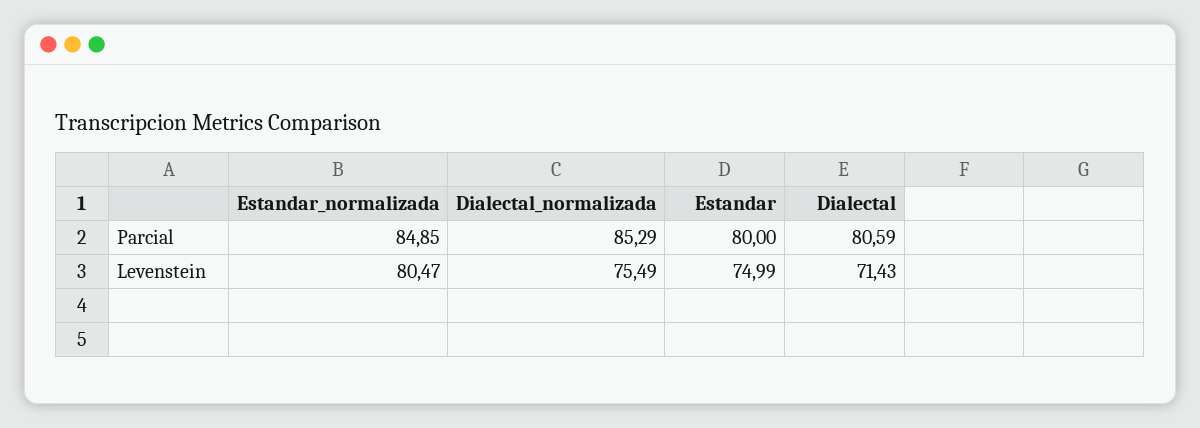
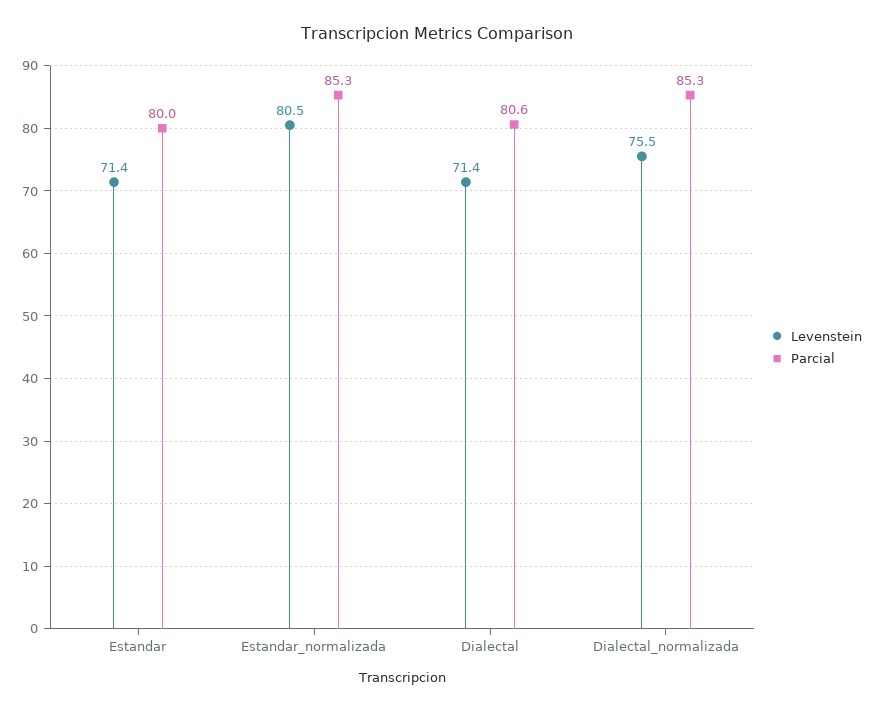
Parcial, Estandar_normalizada: 84.85 -> 85.3
Levenstein, Estandar: 74.99 -> 71.4

